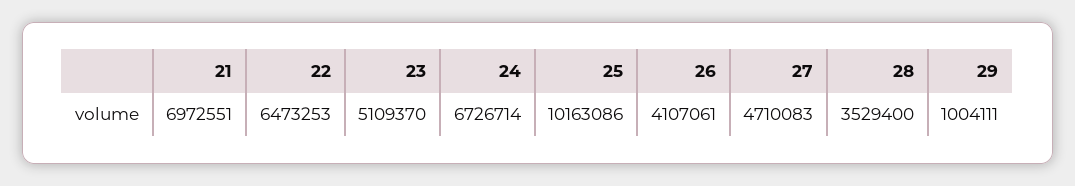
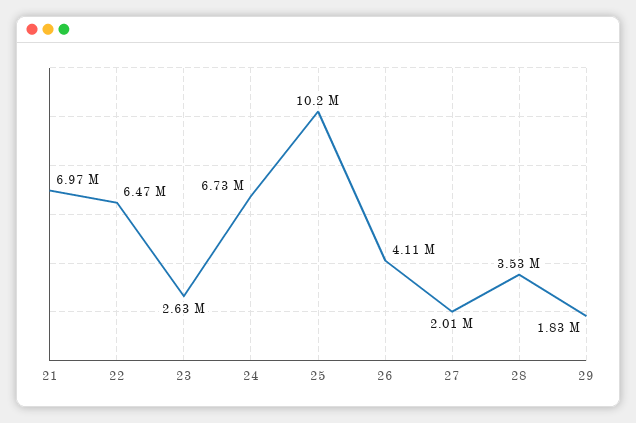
23: 5109370 -> 2630000
27: 4710083 -> 2010000
29: 1004111 -> 1830000

